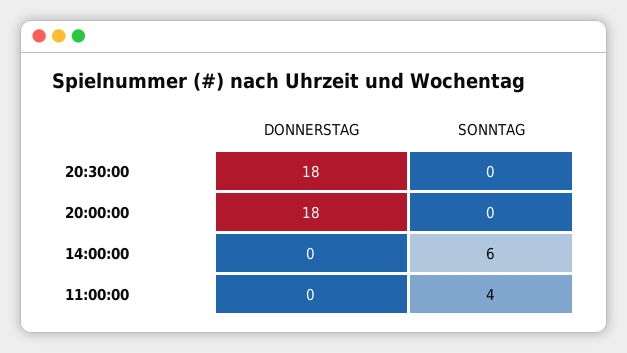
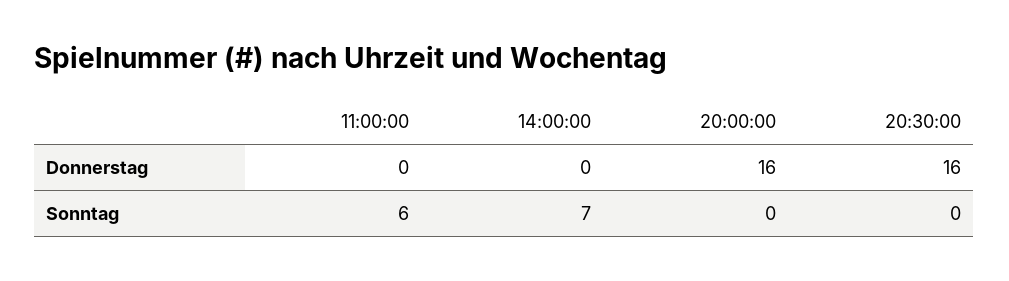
DONNERSTAG, 20:30:00: 18 -> 16
DONNERSTAG, 20:00:00: 18 -> 16
SONNTAG, 14:00:00: 6 -> 7
SONNTAG, 11:00:00: 4 -> 6

